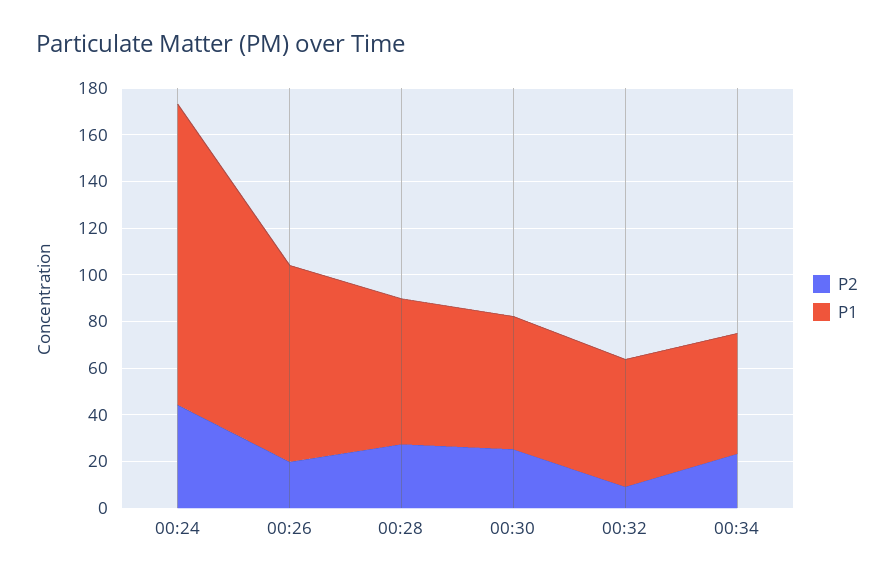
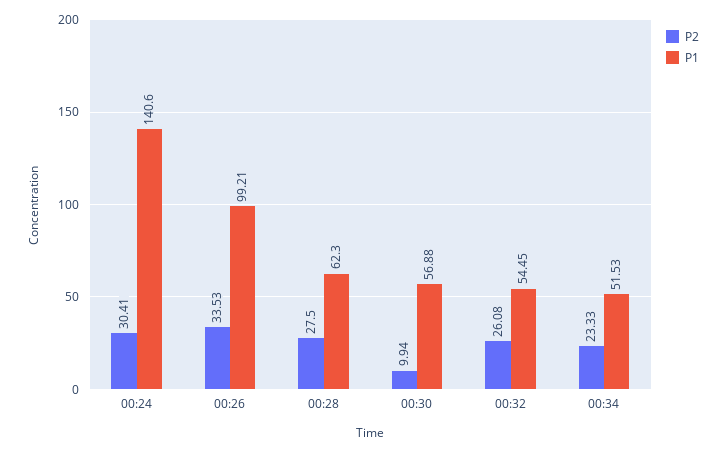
P2, 00:24: 45 -> 30.41
P1, 00:24: 130 -> 140.6
P2, 00:26: 20 -> 33.53
P1, 00:26: 85 -> 99.21
P2, 00:30: 25 -> 9.94
P2, 00:32: 10 -> 26.08

